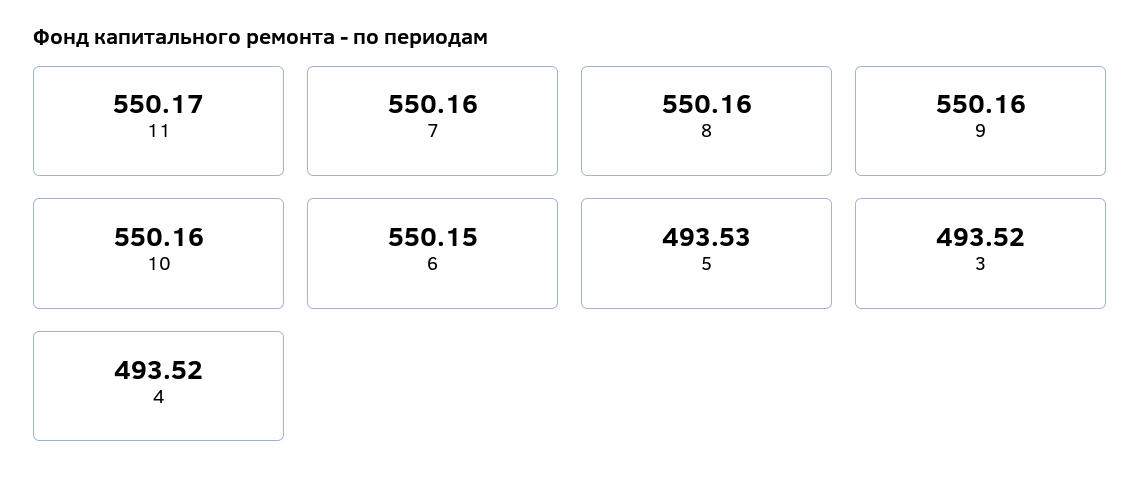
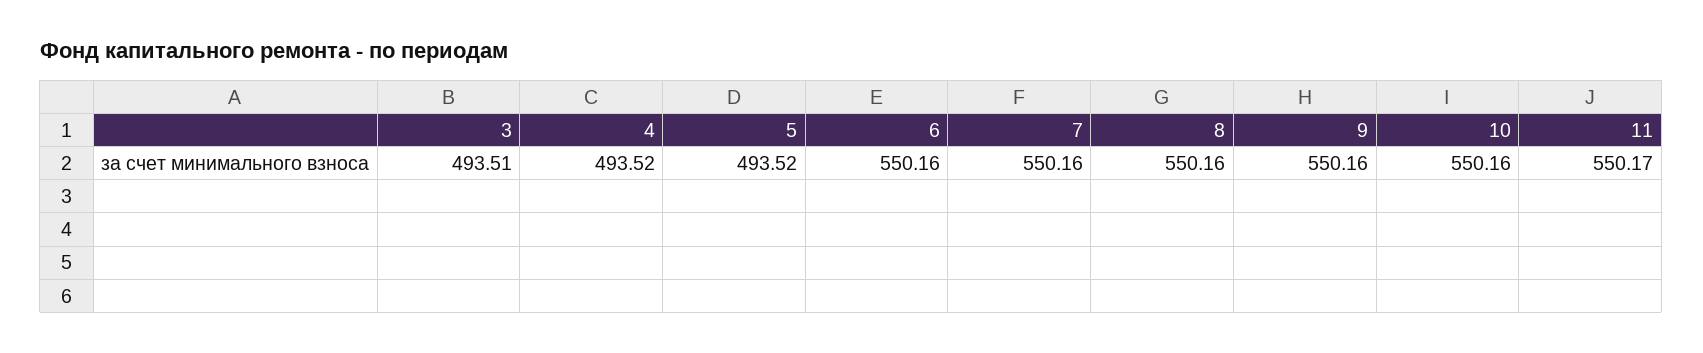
6: 550.15 -> 550.16
5: 493.53 -> 493.52
3: 493.52 -> 493.51

